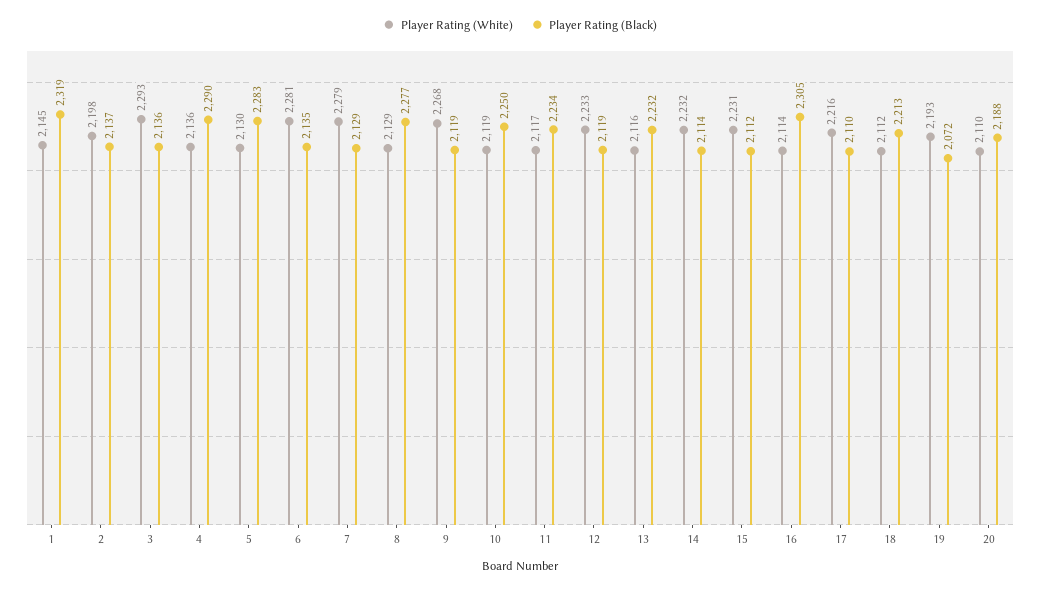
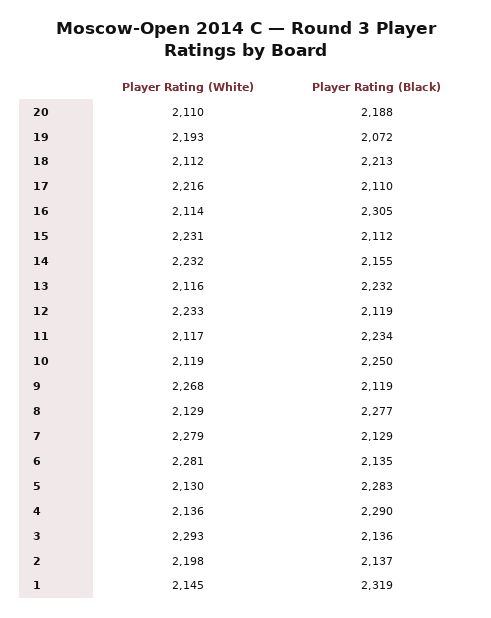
Player Rating (Black), 14: 2114 -> 2155

